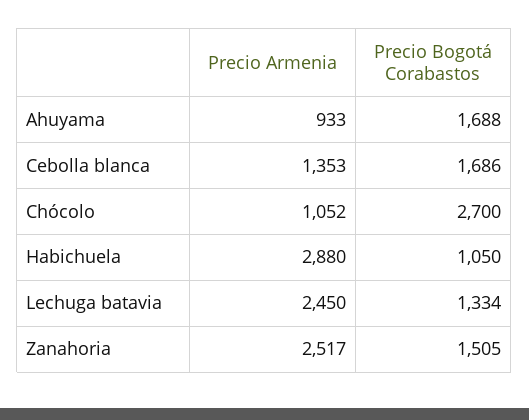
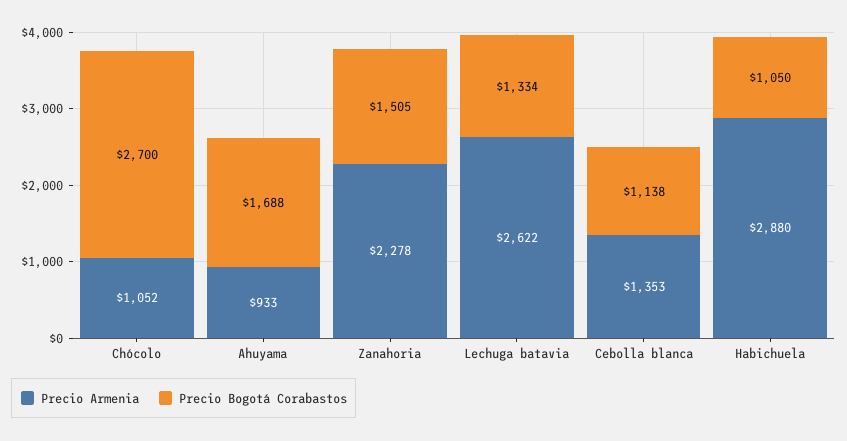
Precio Bogotá Corabastos, Cebolla blanca: 1686 -> 1138
Precio Armenia, Lechuga batavia: 2450 -> 2622
Precio Armenia, Zanahoria: 2517 -> 2278

